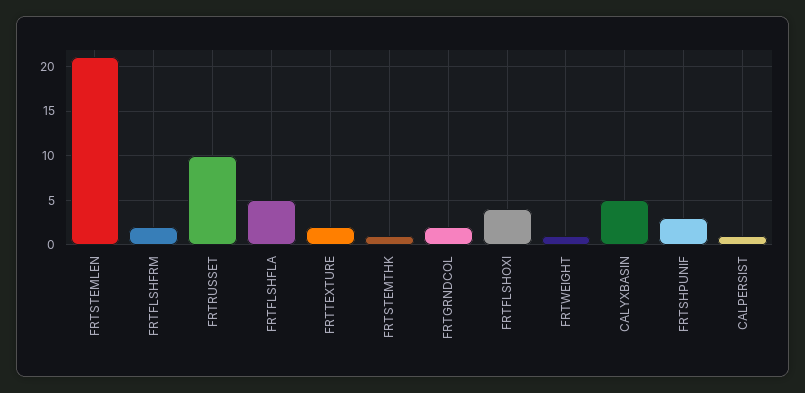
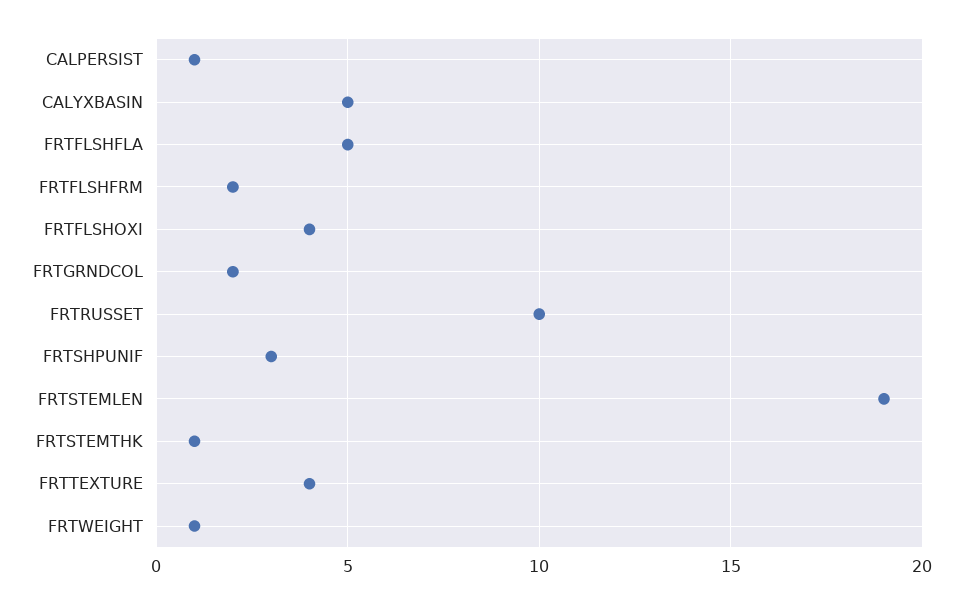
FRTSTEMLEN: 21 -> 19
FRTTEXTURE: 2 -> 4

